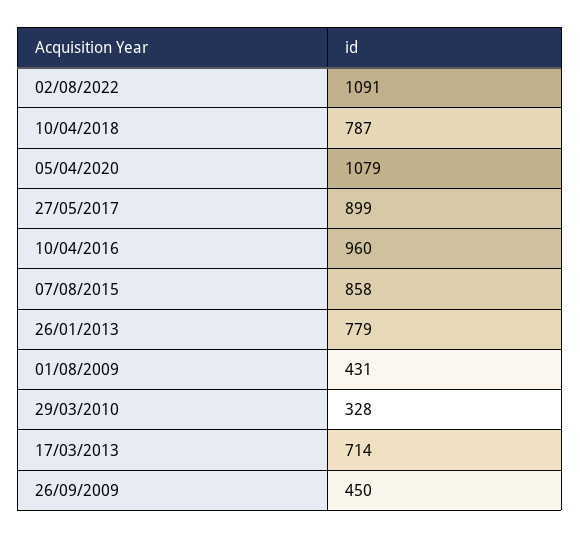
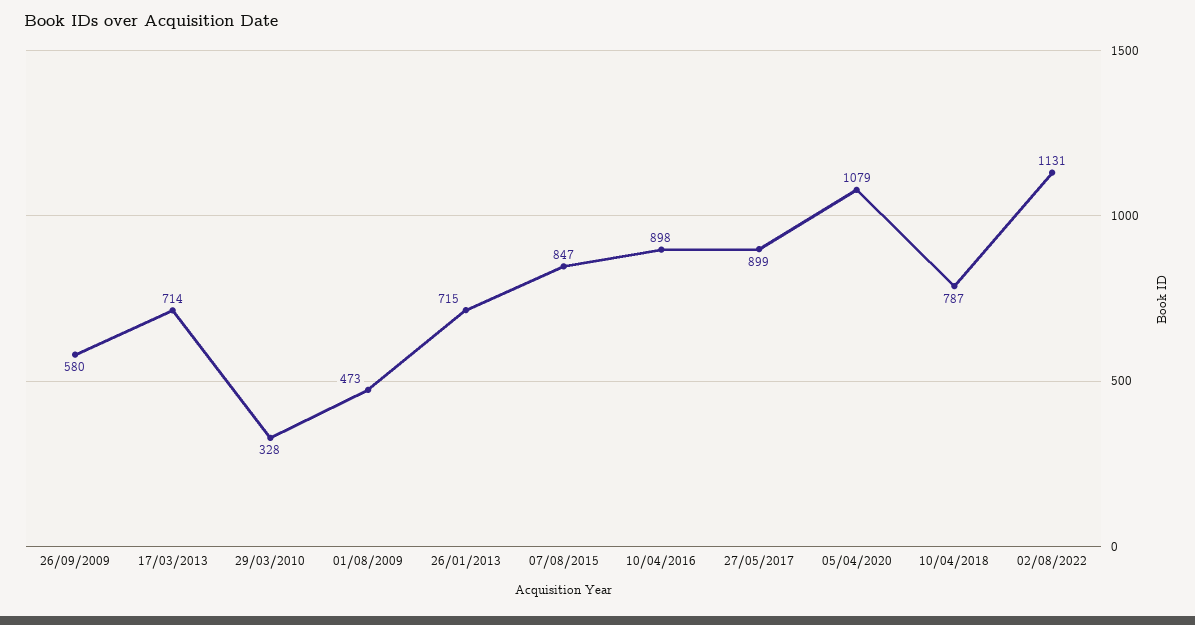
02/08/2022: 1091 -> 1131
10/04/2016: 960 -> 898
07/08/2015: 858 -> 847
26/01/2013: 779 -> 715
01/08/2009: 431 -> 473
26/09/2009: 450 -> 580

